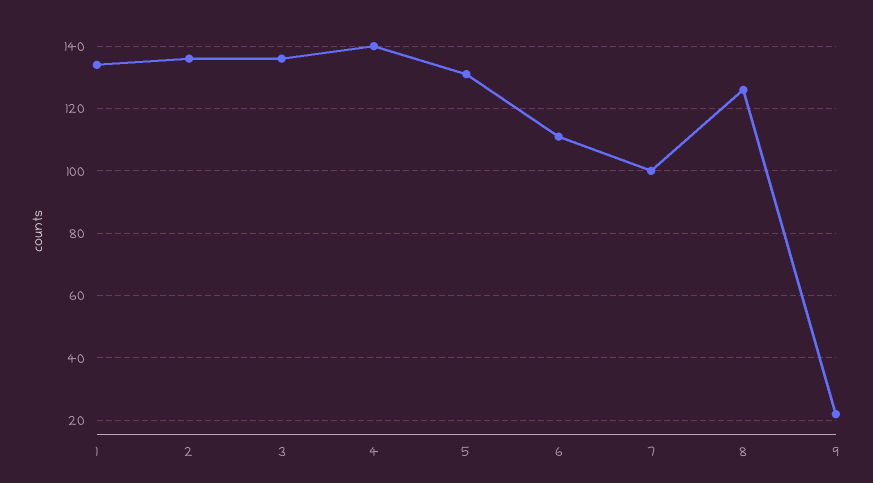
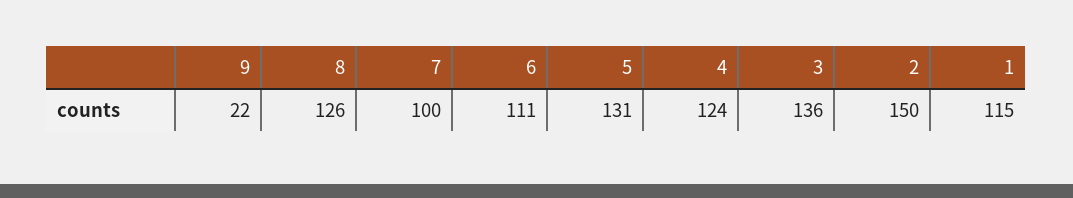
1: 135 -> 115
2: 135 -> 150
4: 140 -> 124

